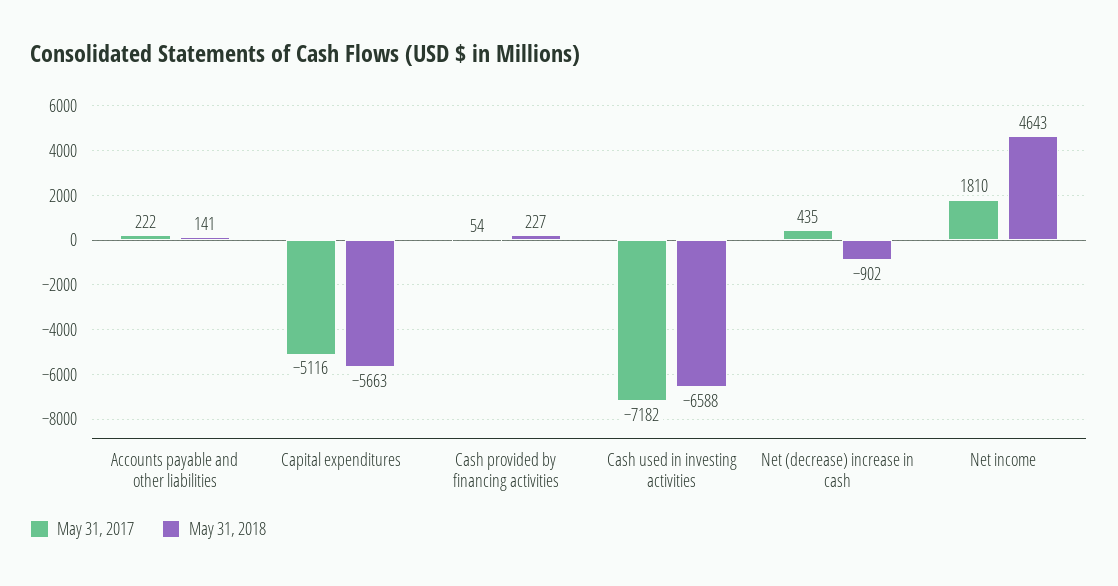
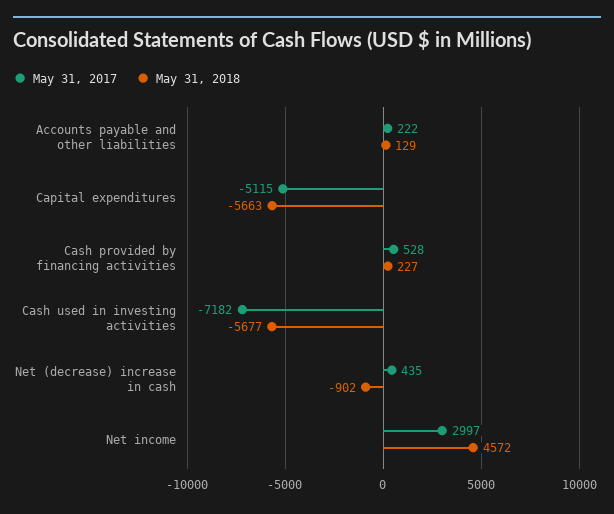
May 31, 2018, Accounts payable and other liabilities: 141 -> 129
May 31, 2017, Capital expenditures: -5116 -> -5115
May 31, 2017, Cash provided by financing activities: 54 -> 528
May 31, 2018, Cash used in investing activities: -6588 -> -5677
May 31, 2017, Net income: 1810 -> 2997
May 31, 2018, Net income: 4643 -> 4572

